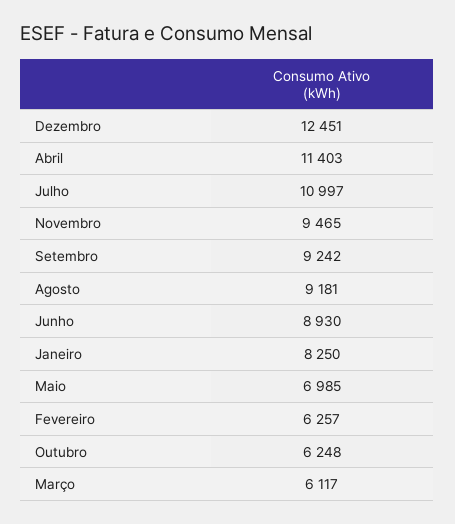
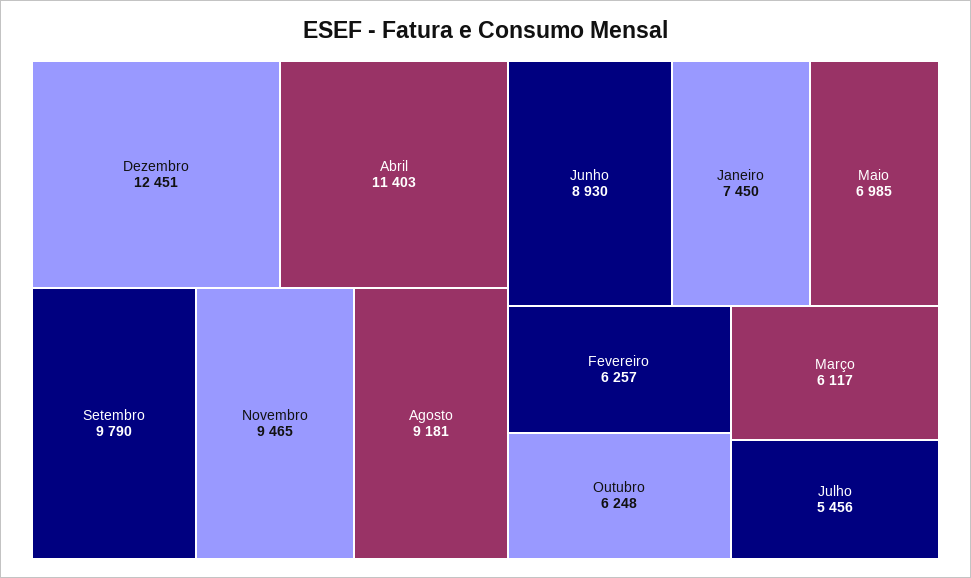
Julho: 10997 -> 5456
Setembro: 9242 -> 9790
Janeiro: 8250 -> 7450

